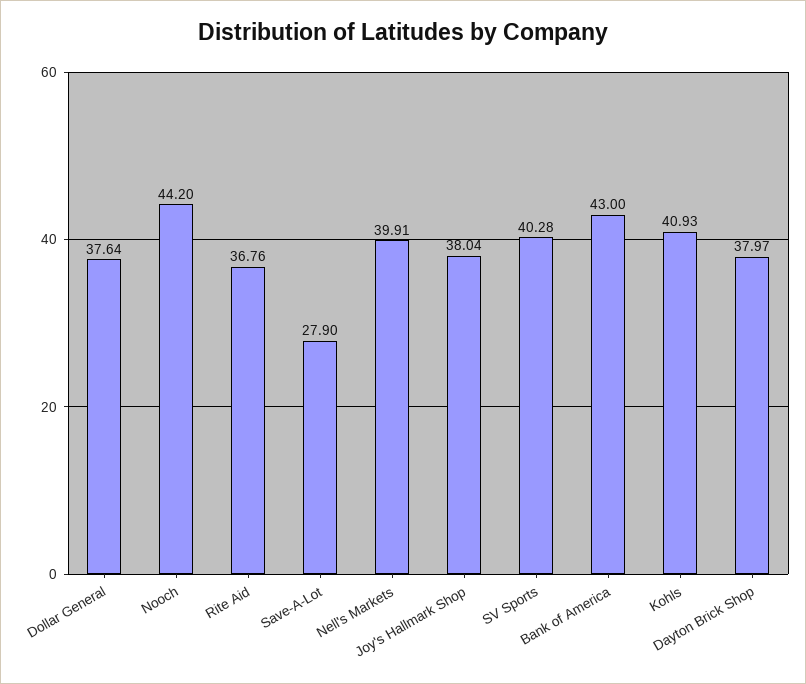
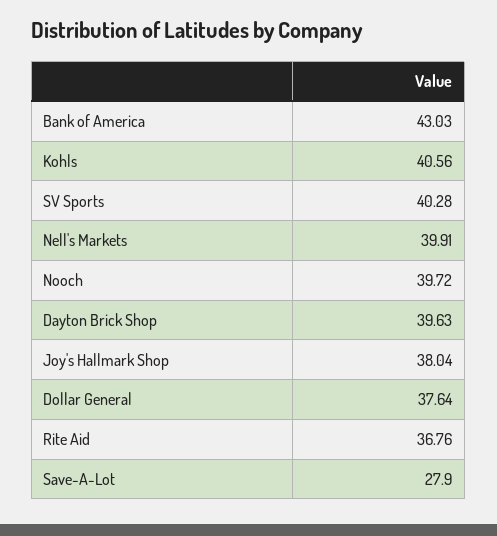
Nooch: 44.2 -> 39.72
Bank of America: 43 -> 43.03
Kohls: 40.93 -> 40.56
Dayton Brick Shop: 37.97 -> 39.63

